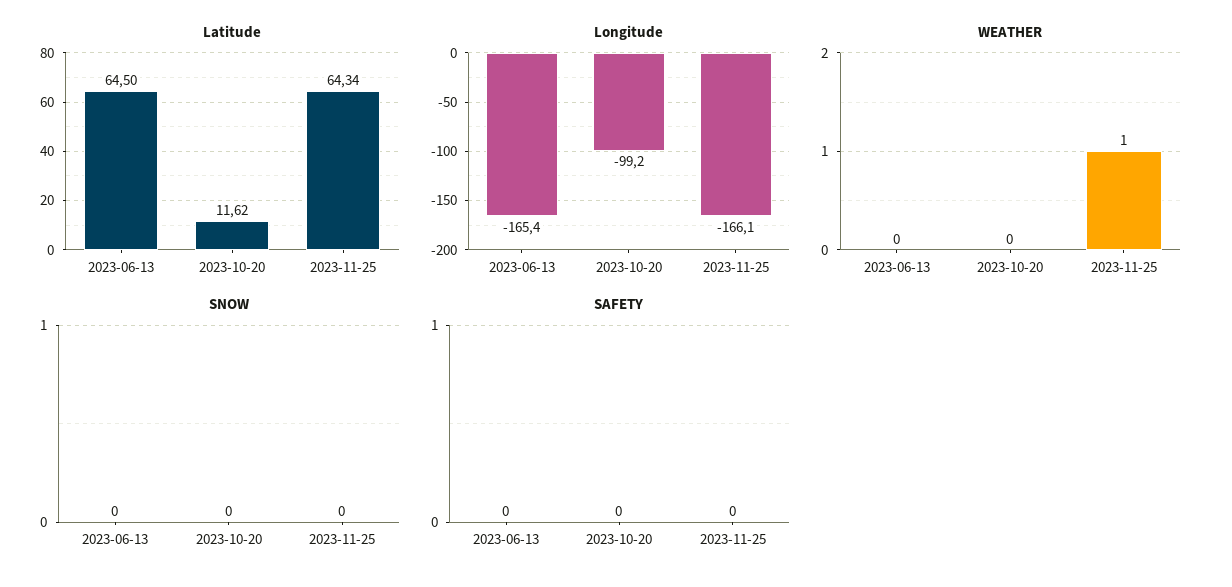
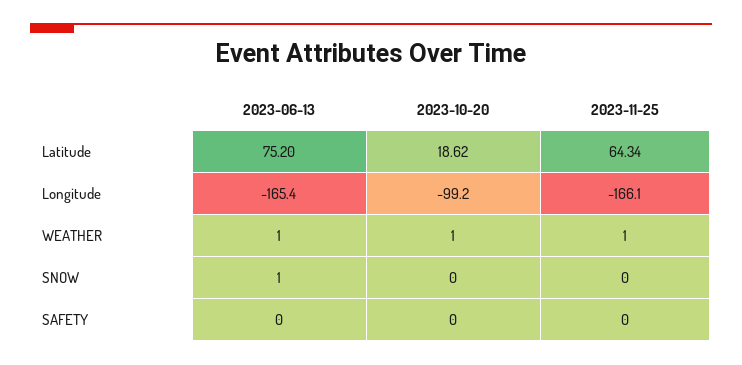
Latitude, 2023-06-13: 64.5 -> 75.2
Latitude, 2023-10-20: 11.62 -> 18.62
WEATHER, 2023-06-13: 0 -> 1
WEATHER, 2023-10-20: 0 -> 1
SNOW, 2023-06-13: 0 -> 1

